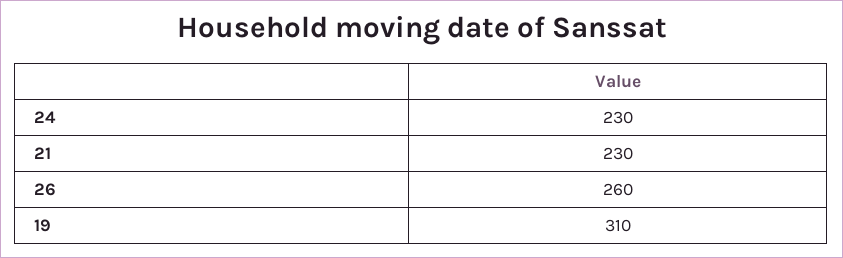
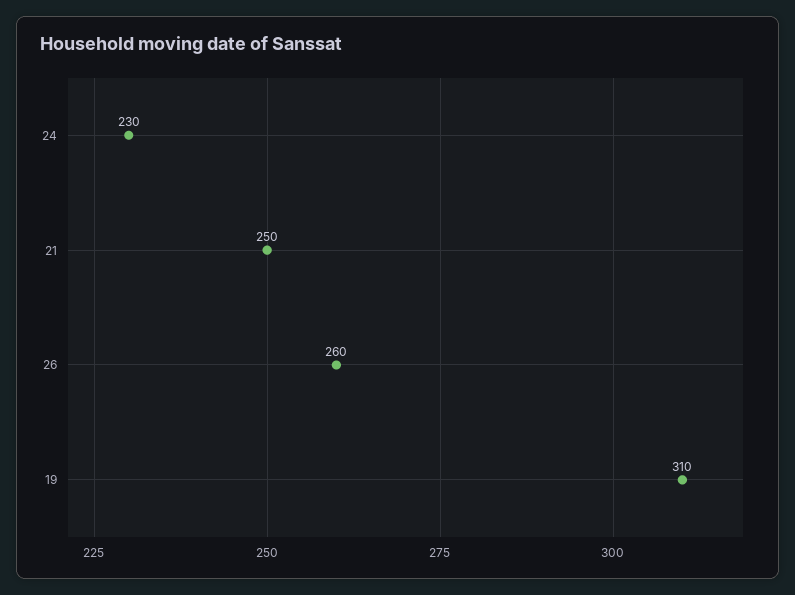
21: 230 -> 250

